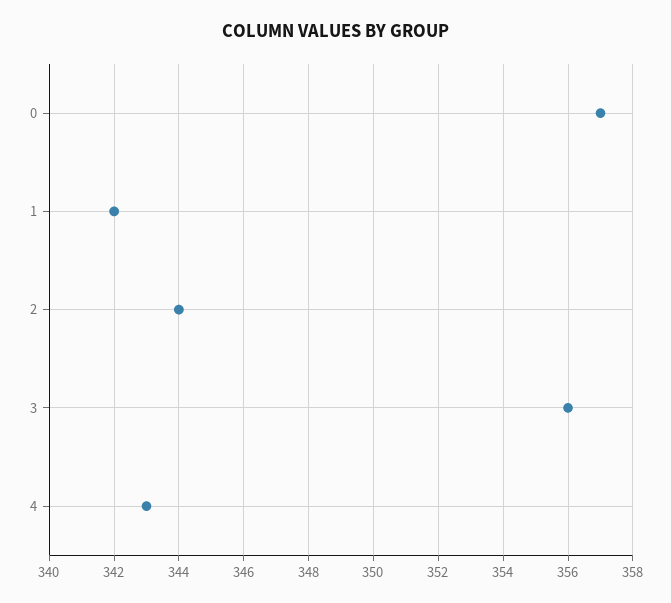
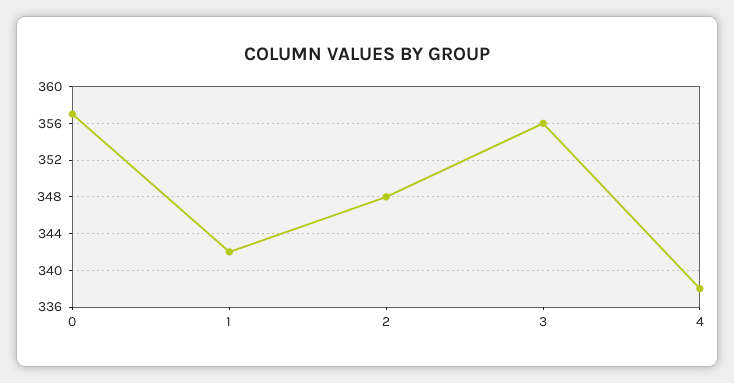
2: 344 -> 348
4: 343 -> 338

